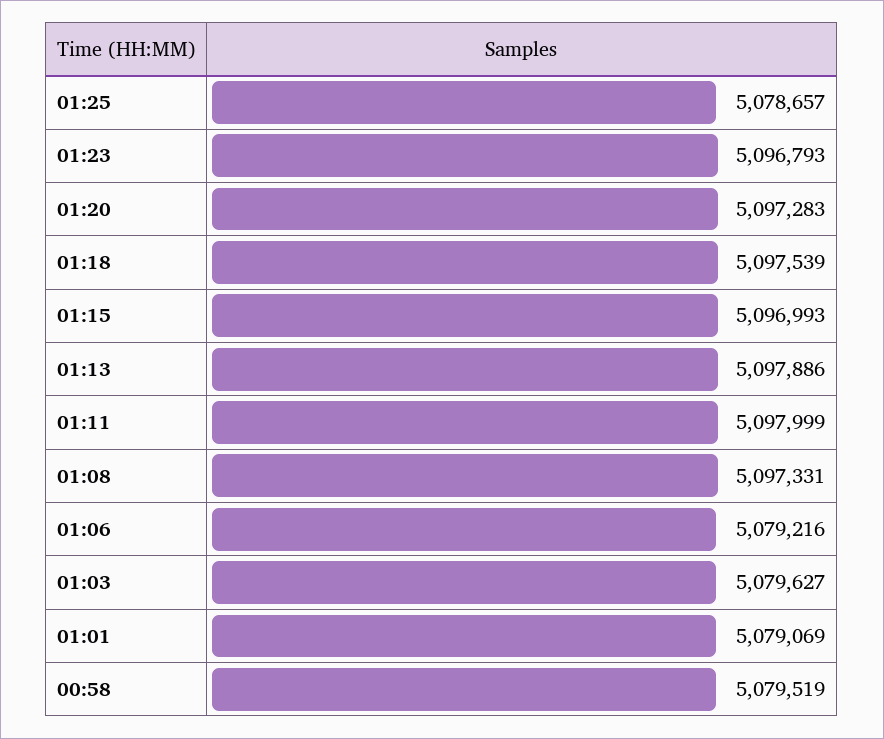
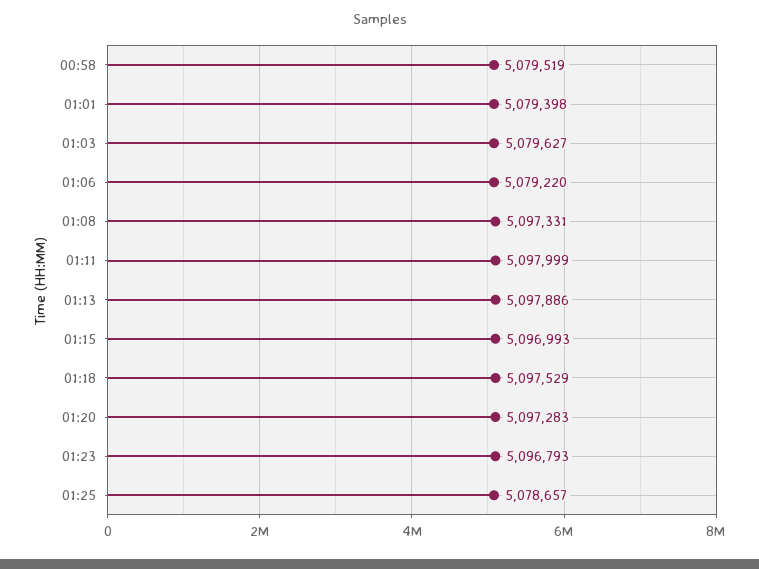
01:18: 5097539 -> 5097529
01:06: 5079216 -> 5079220
01:01: 5079069 -> 5079398

